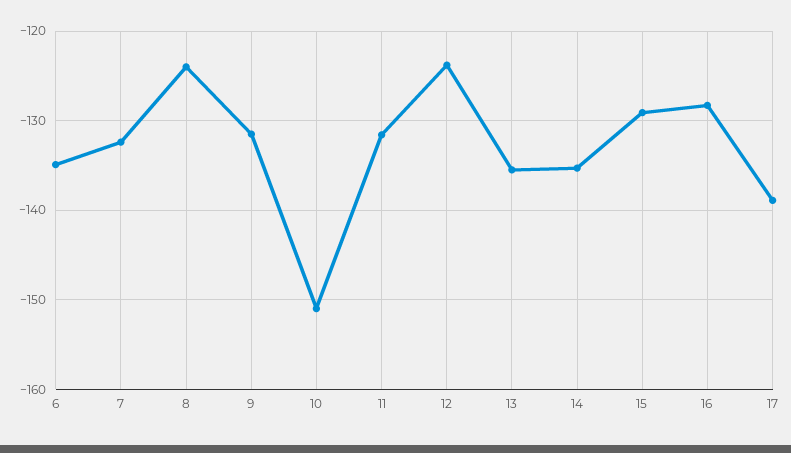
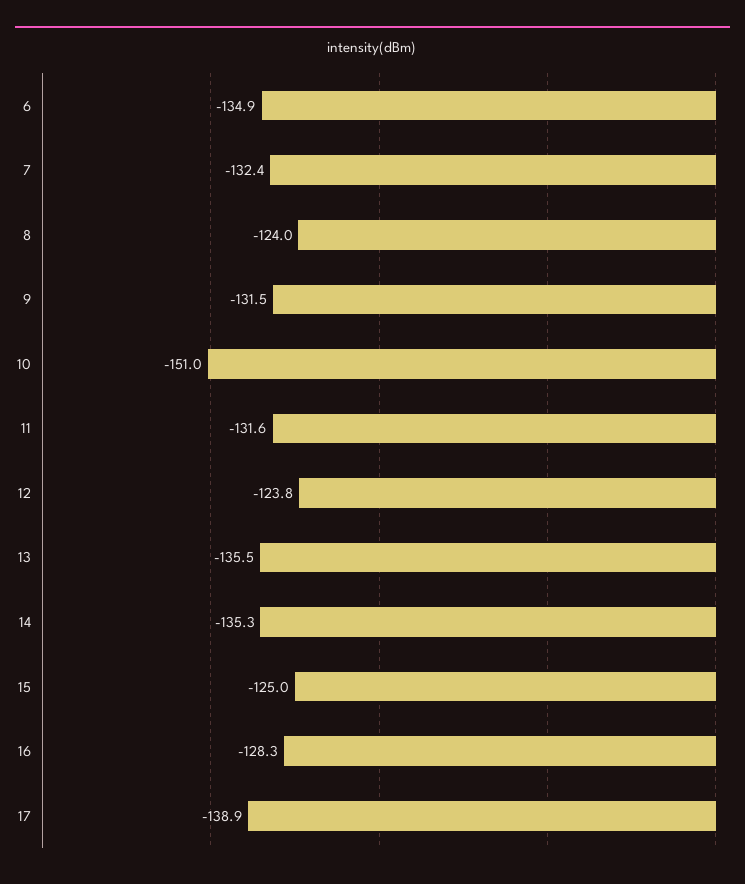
15: -129 -> -125

